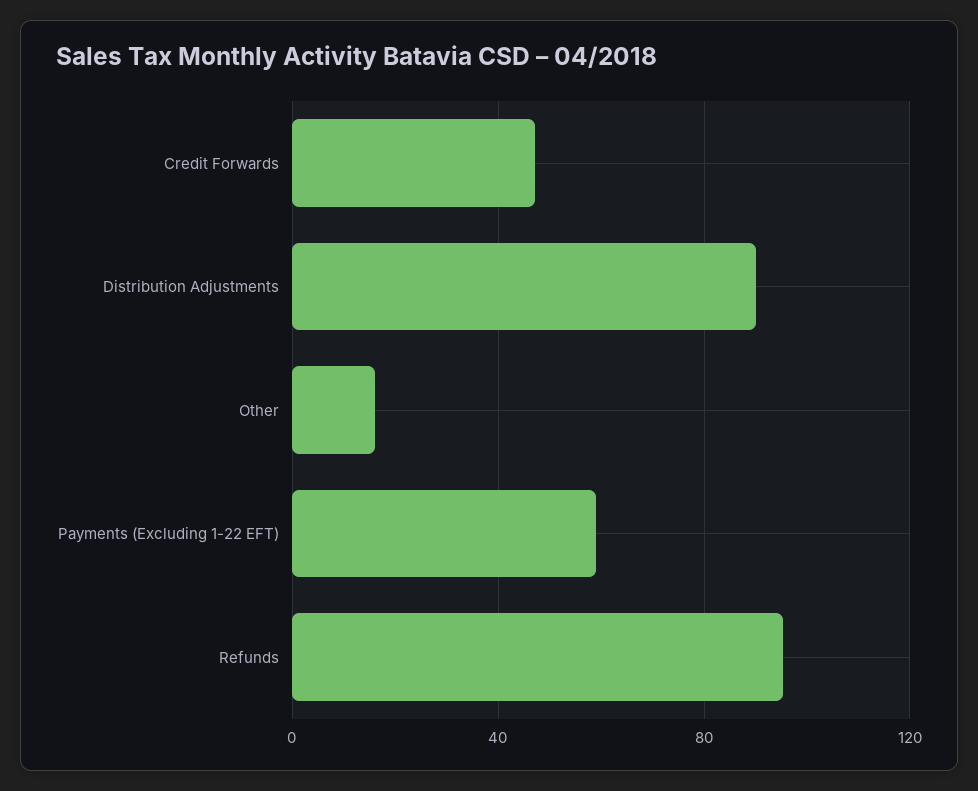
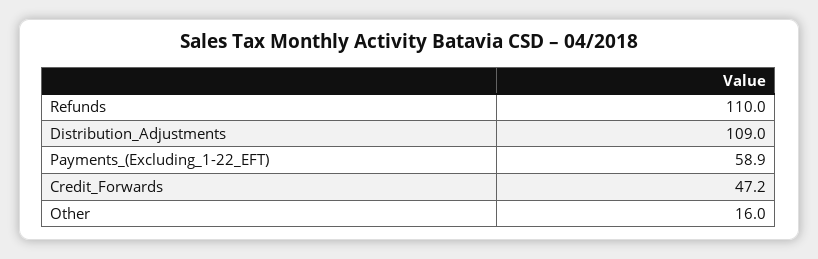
Distribution Adjustments: 90 -> 109
Refunds: 95 -> 110

